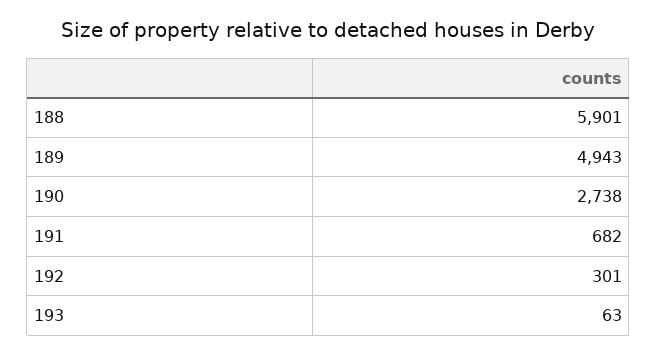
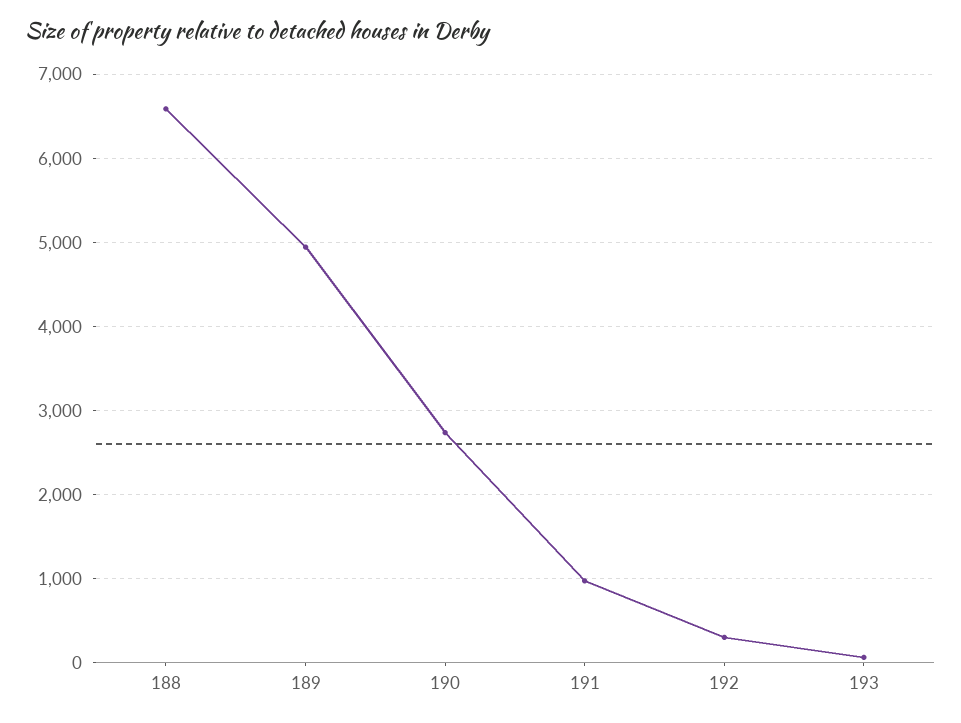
188: 5901 -> 6600
191: 682 -> 1000

